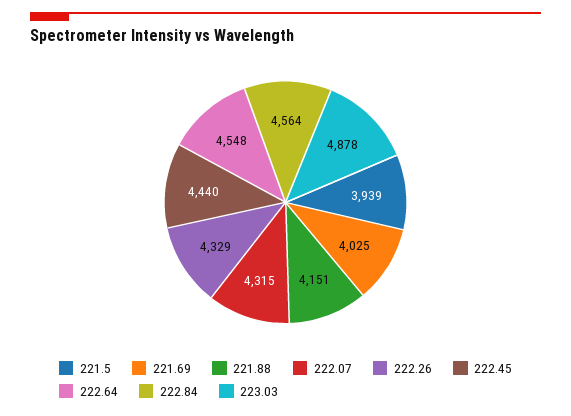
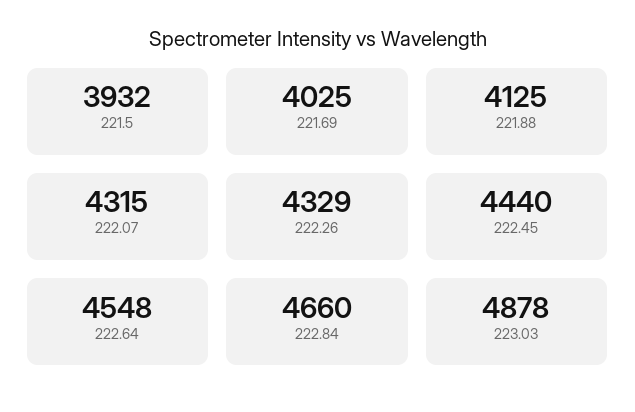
221.5: 3939 -> 3932
221.88: 4151 -> 4125
222.84: 4564 -> 4660

